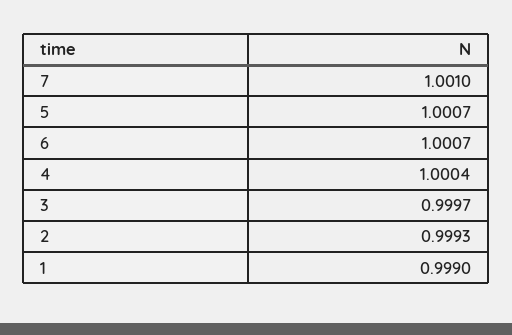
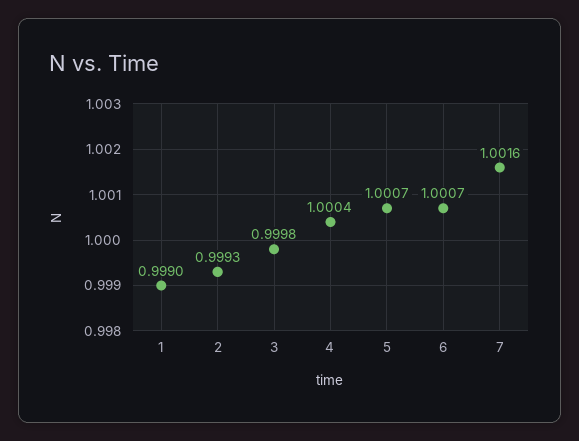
7: 1.001 -> 1.0016
3: 0.9997 -> 0.9998

